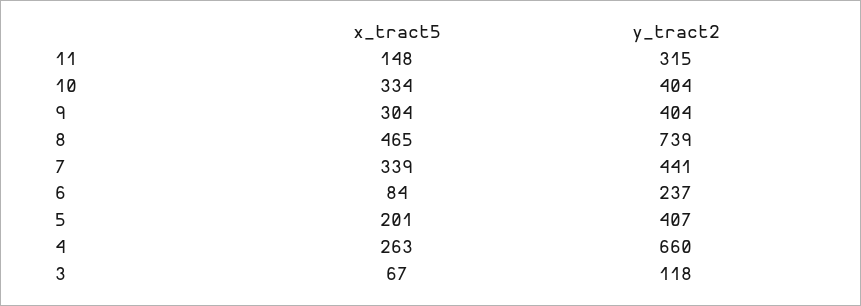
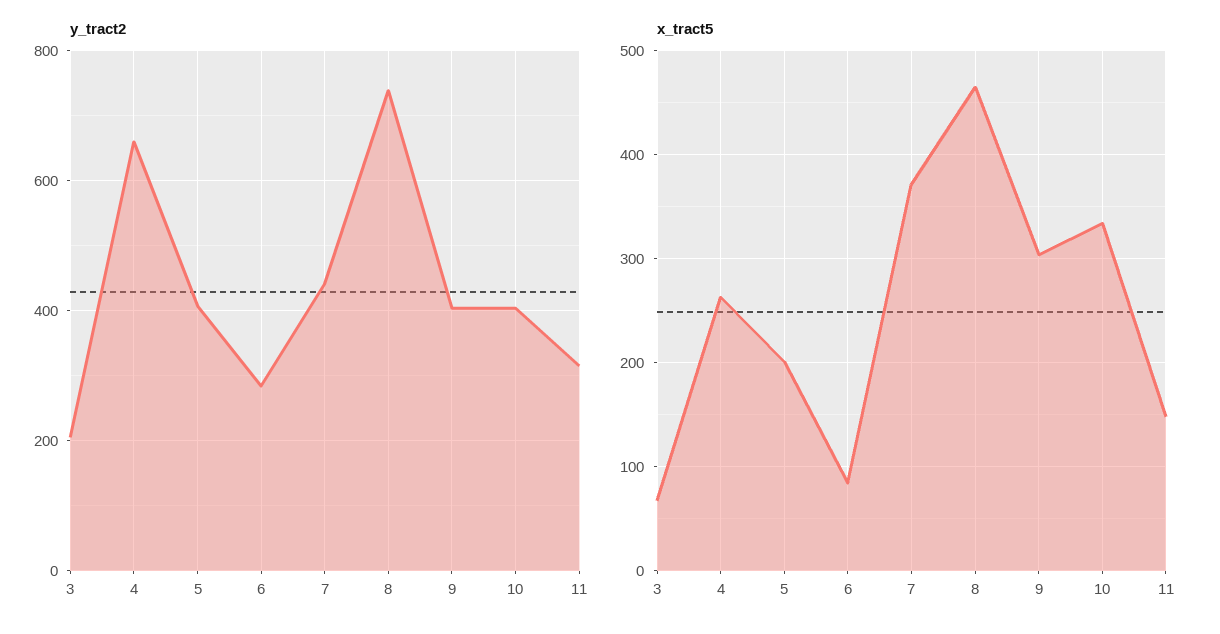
x_tract5, 7: 339 -> 370
y_tract2, 6: 237 -> 280
y_tract2, 3: 118 -> 200

